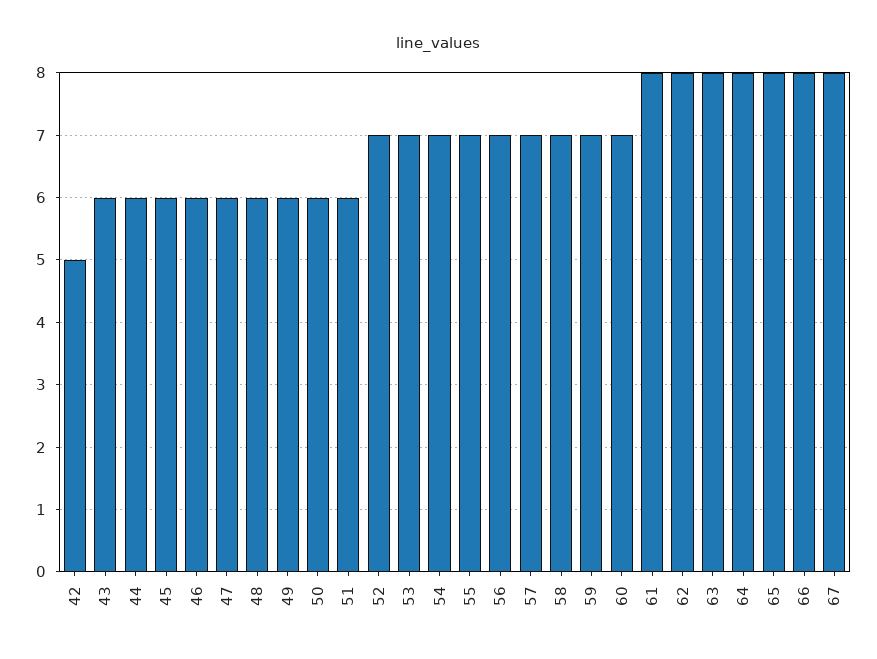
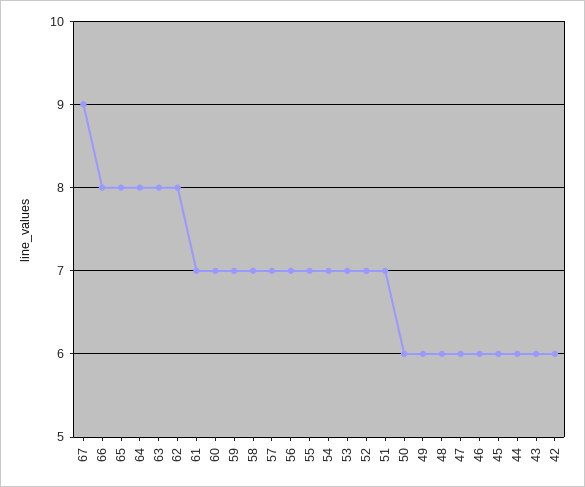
42: 5 -> 6
51: 6 -> 7
61: 8 -> 7
67: 8 -> 9

